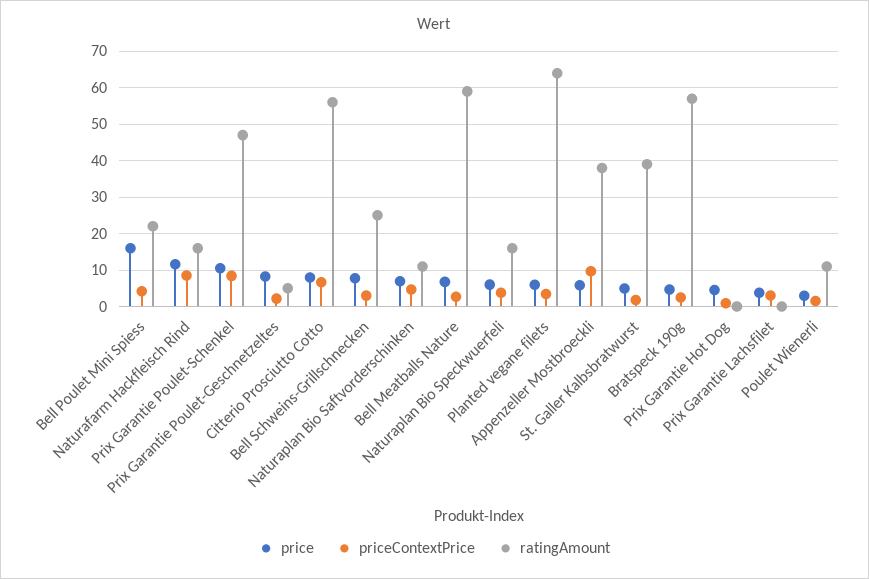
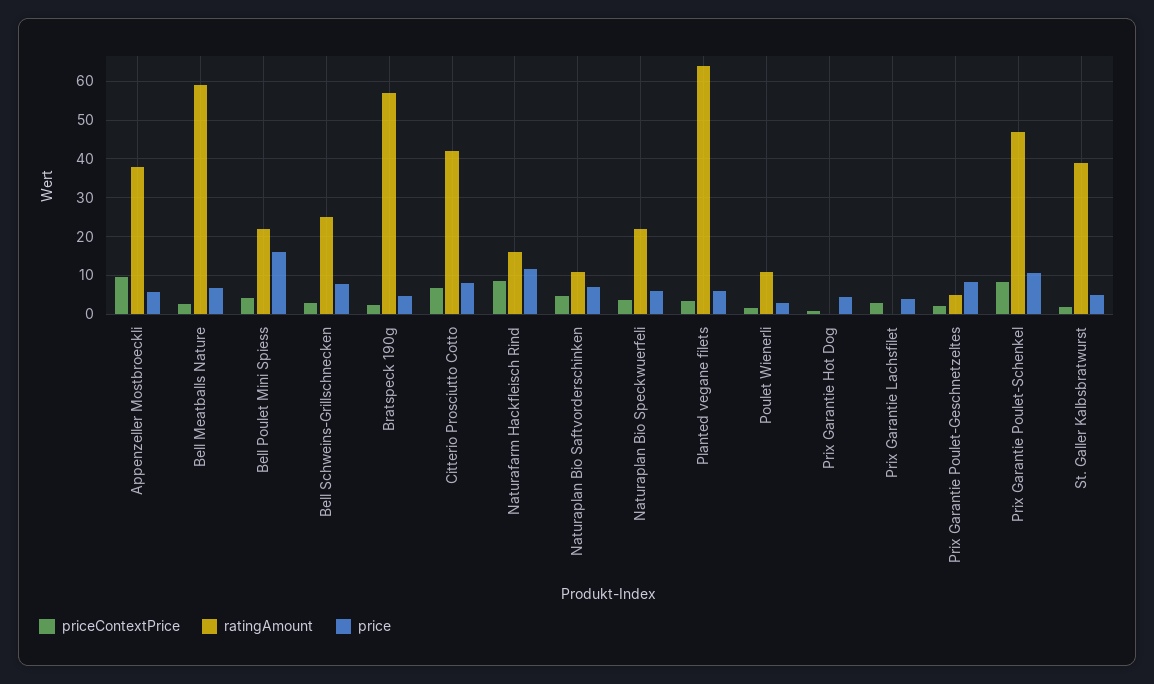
ratingAmount, Citterio Prosciutto Cotto: 56 -> 42
ratingAmount, Naturaplan Bio Speckwuerfeli: 16 -> 22

